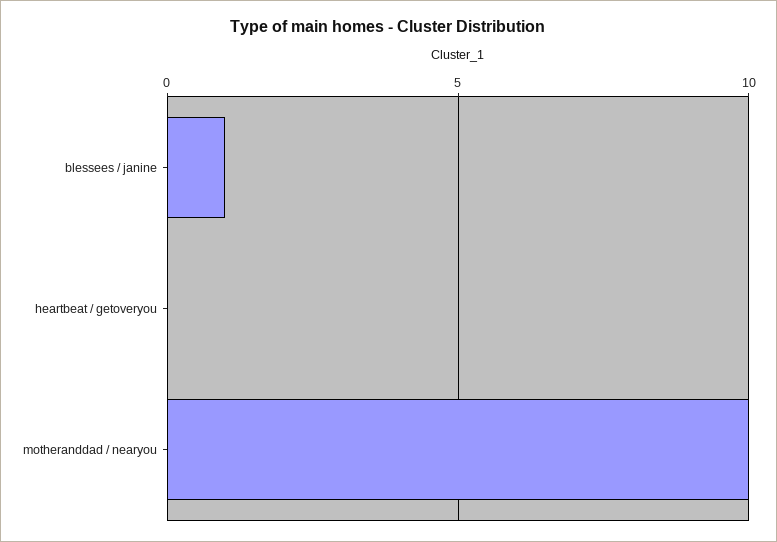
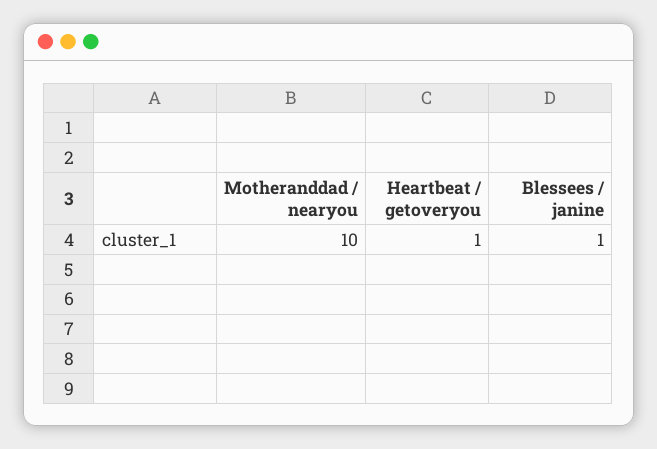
heartbeat / getoveryou: 0 -> 1

